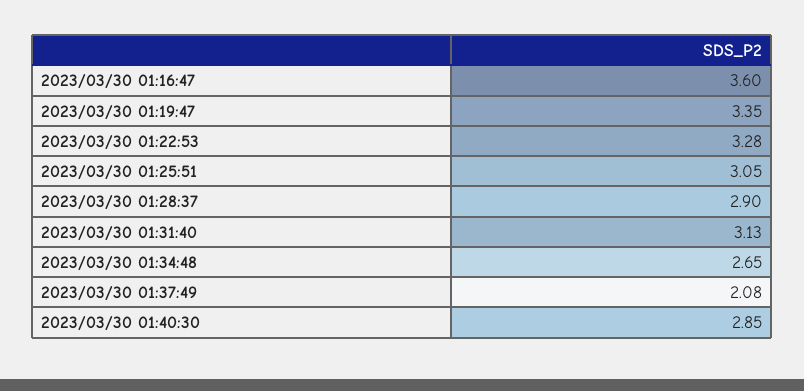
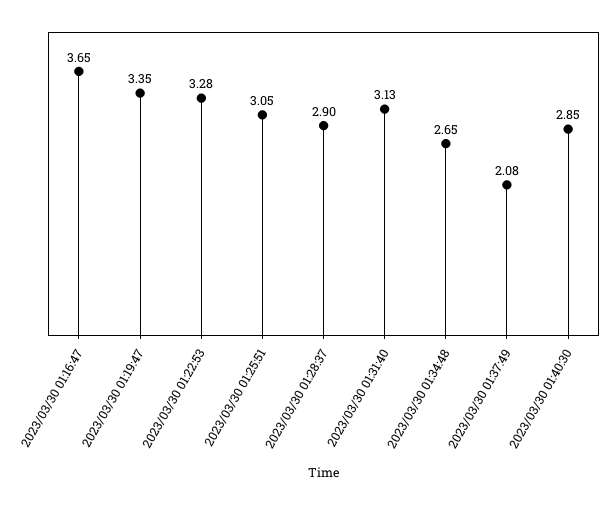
2023/03/30 01:16:47: 3.6 -> 3.65

